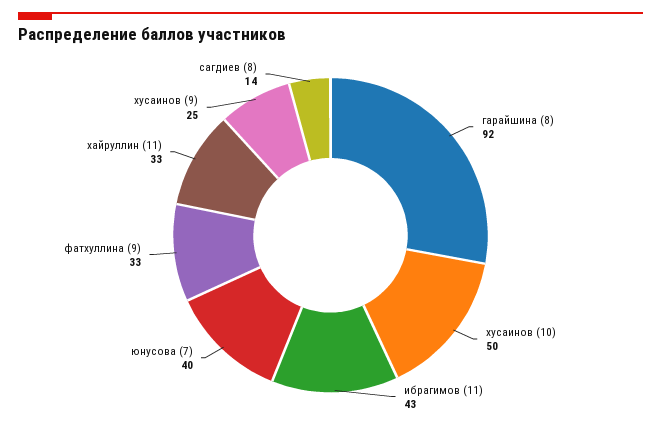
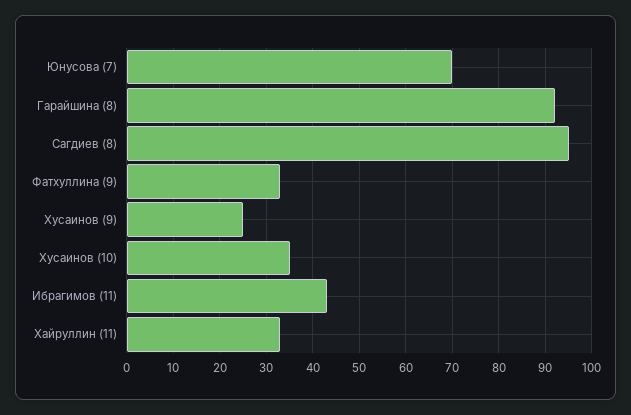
хусаинов (10): 50 -> 35
юнусова (7): 40 -> 70
сагдиев (8): 14 -> 95

